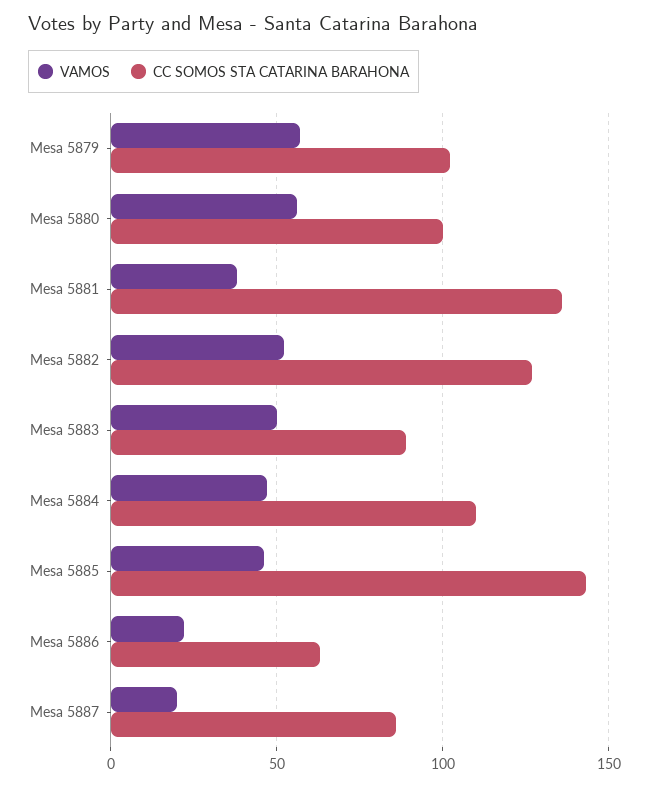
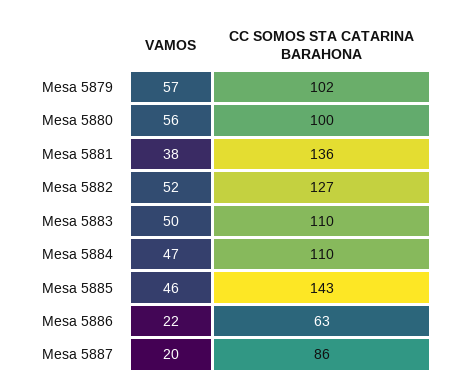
CC SOMOS STA CATARINA BARAHONA, Mesa 5883: 90 -> 110

